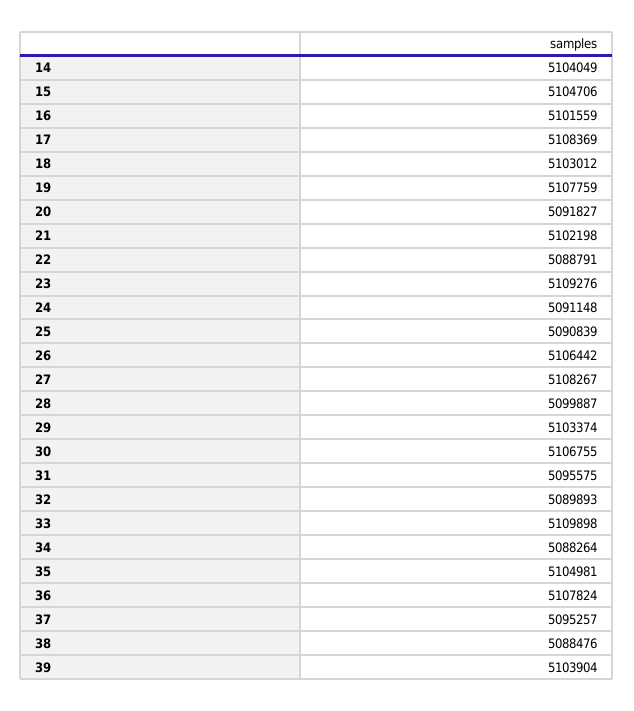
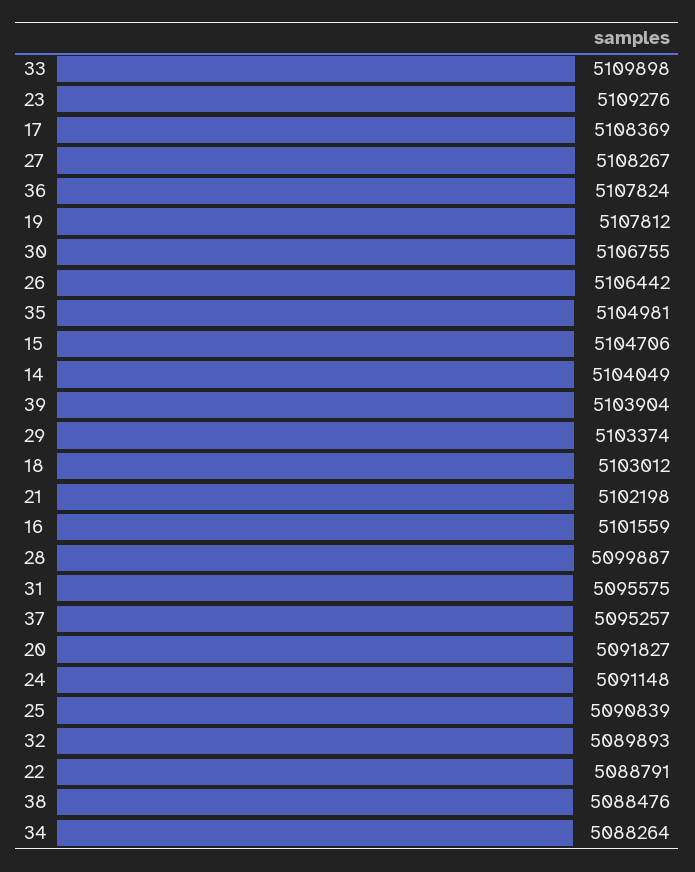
19: 5107759 -> 5107812

